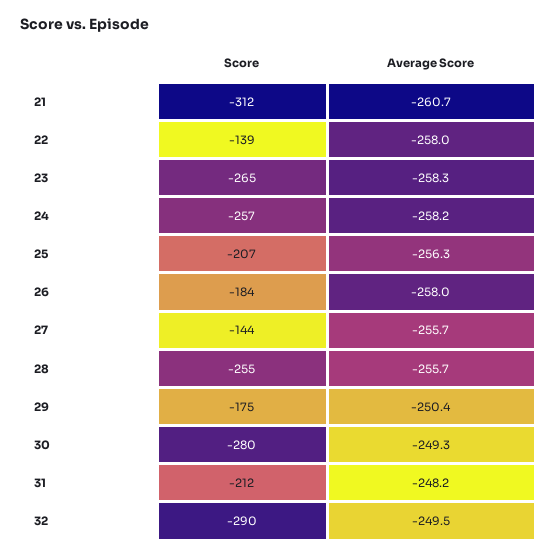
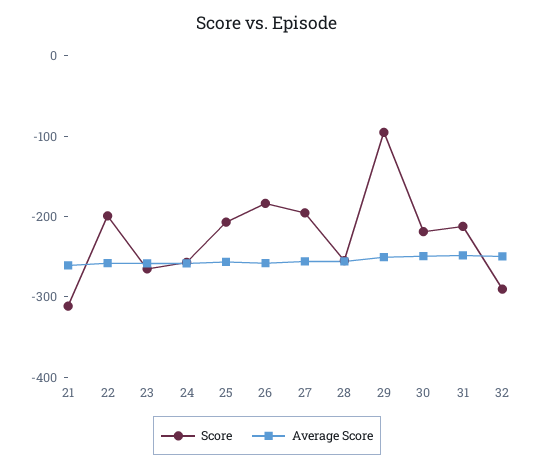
Score, 22: -139 -> -200
Score, 27: -144 -> -200
Score, 29: -175 -> -100
Score, 30: -280 -> -220

